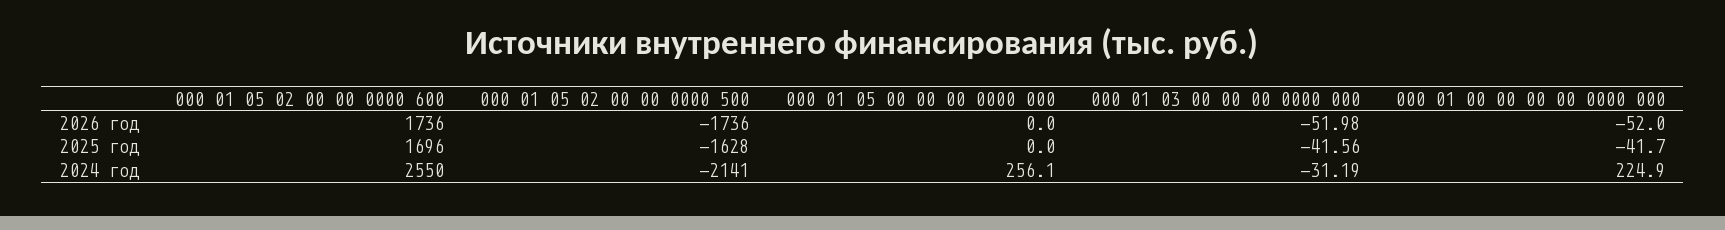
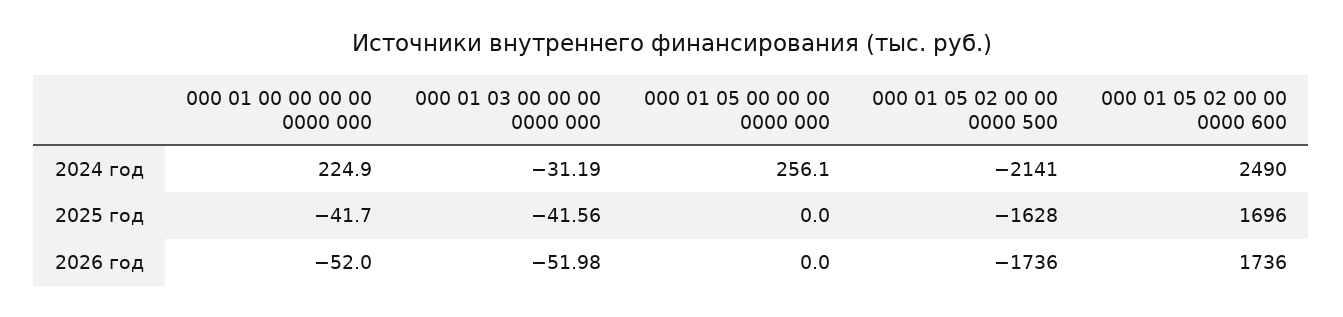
000 01 05 02 00 00 0000 600, 2024 год: 2550 -> 2490

